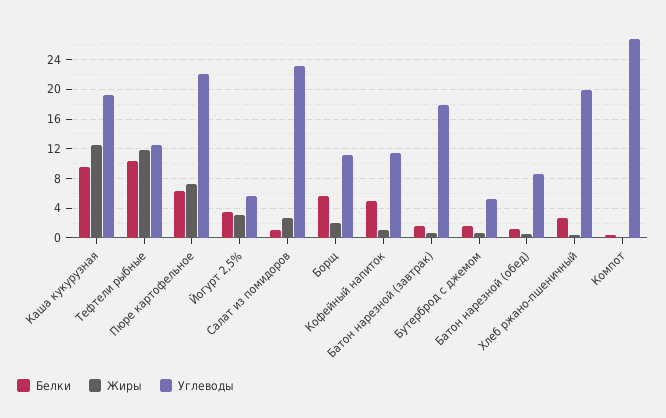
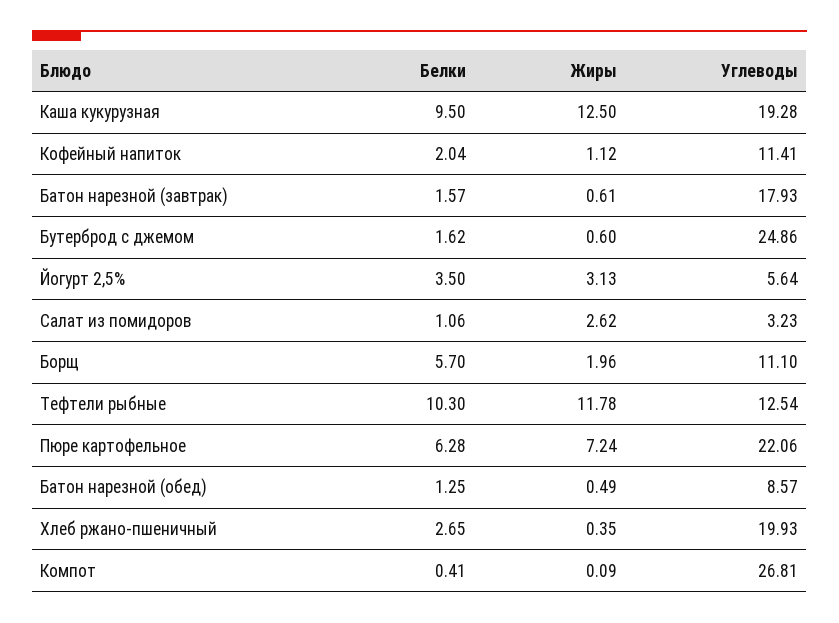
Углеводы, Салат из помидоров: 23 -> 3.23
Белки, Кофейный напиток: 5 -> 2.04
Углеводы, Бутерброд с джемом: 5 -> 24.86

